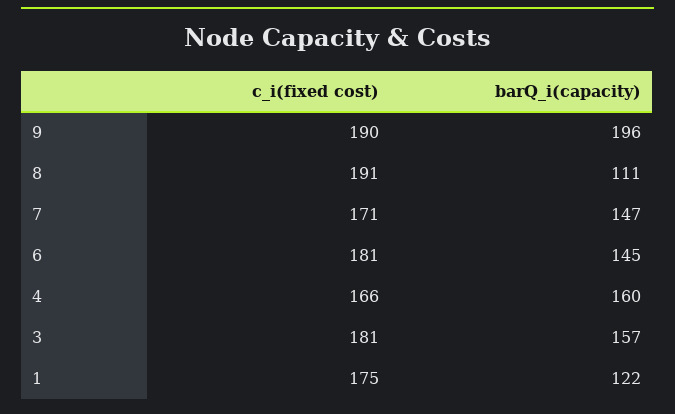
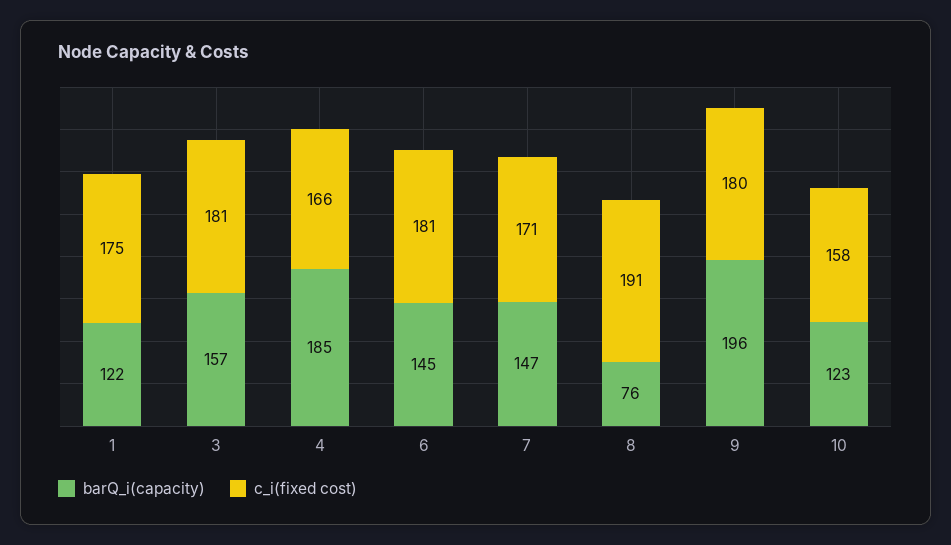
c_i(fixed cost), 9: 190 -> 180
barQ_i(capacity), 8: 111 -> 76
barQ_i(capacity), 4: 160 -> 185
barQ_i(capacity), 10: none -> 123
c_i(fixed cost), 10: none -> 158

